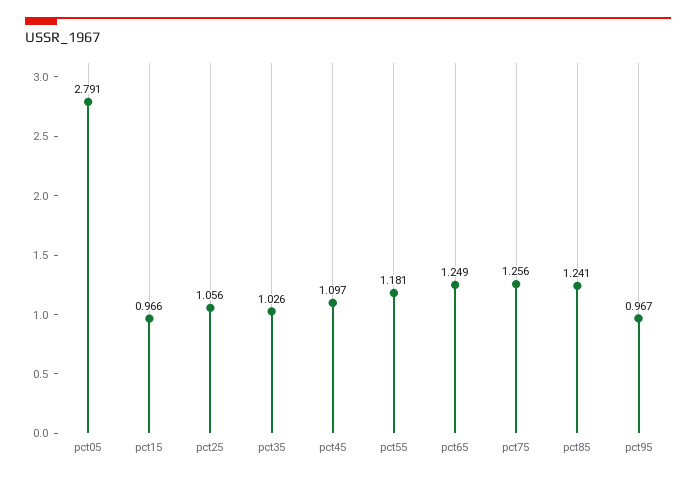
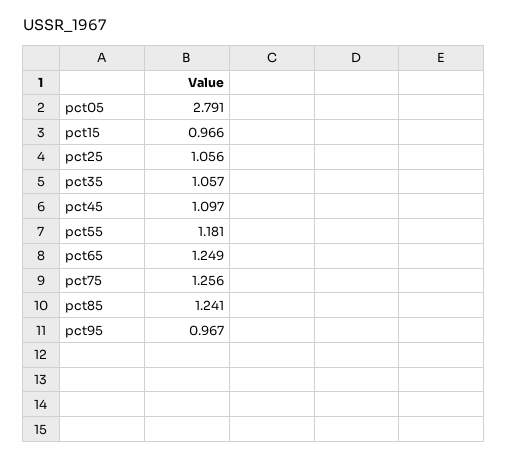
pct35: 1.026 -> 1.057

